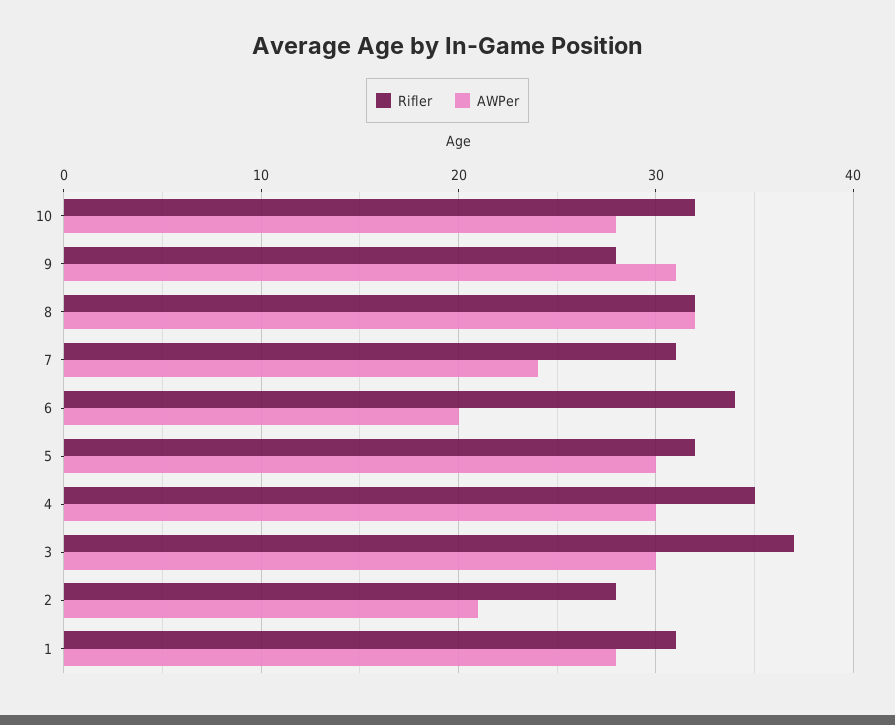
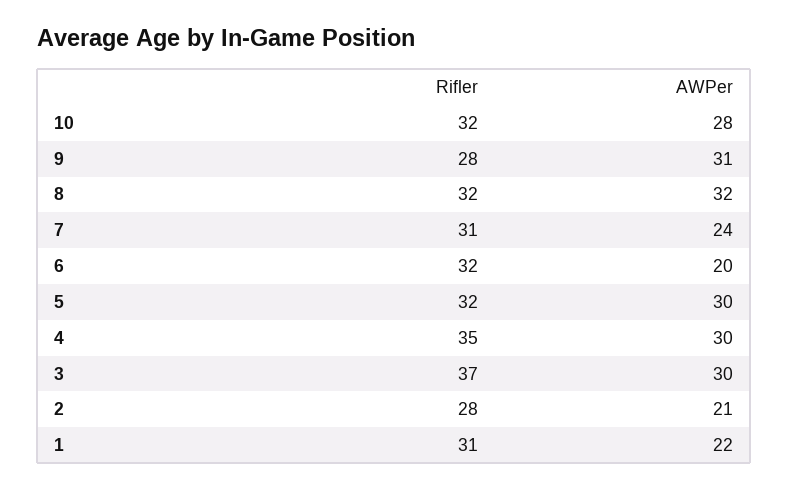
Rifler, 6: 34 -> 32
AWPer, 1: 28 -> 22

